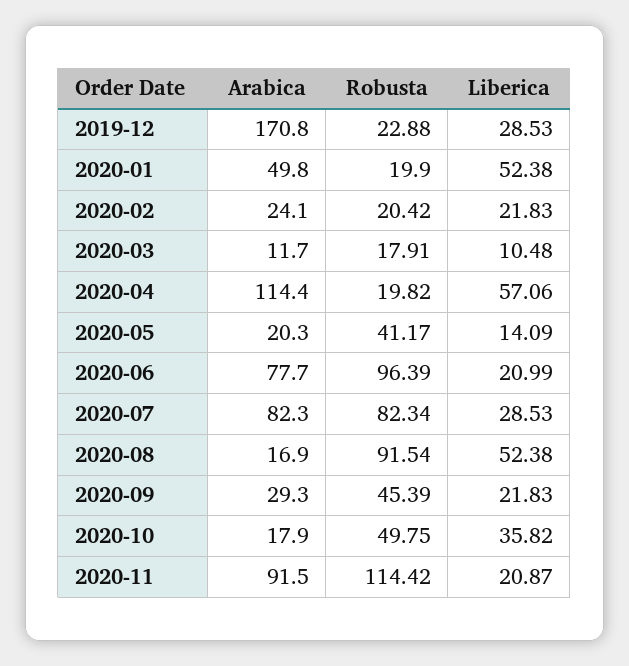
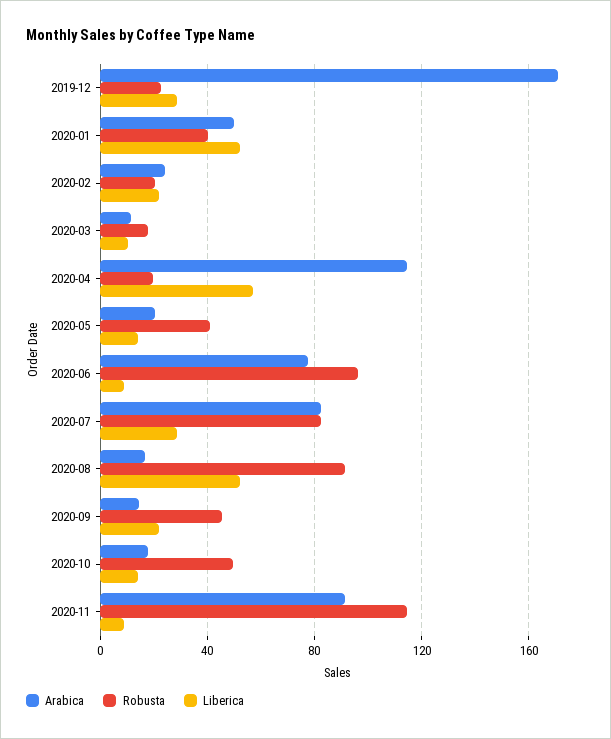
Robusta, 2020-01: 19.9 -> 40
Liberica, 2020-06: 20.99 -> 10
Arabica, 2020-09: 29.3 -> 15
Liberica, 2020-10: 35.82 -> 15
Liberica, 2020-11: 20.87 -> 10

